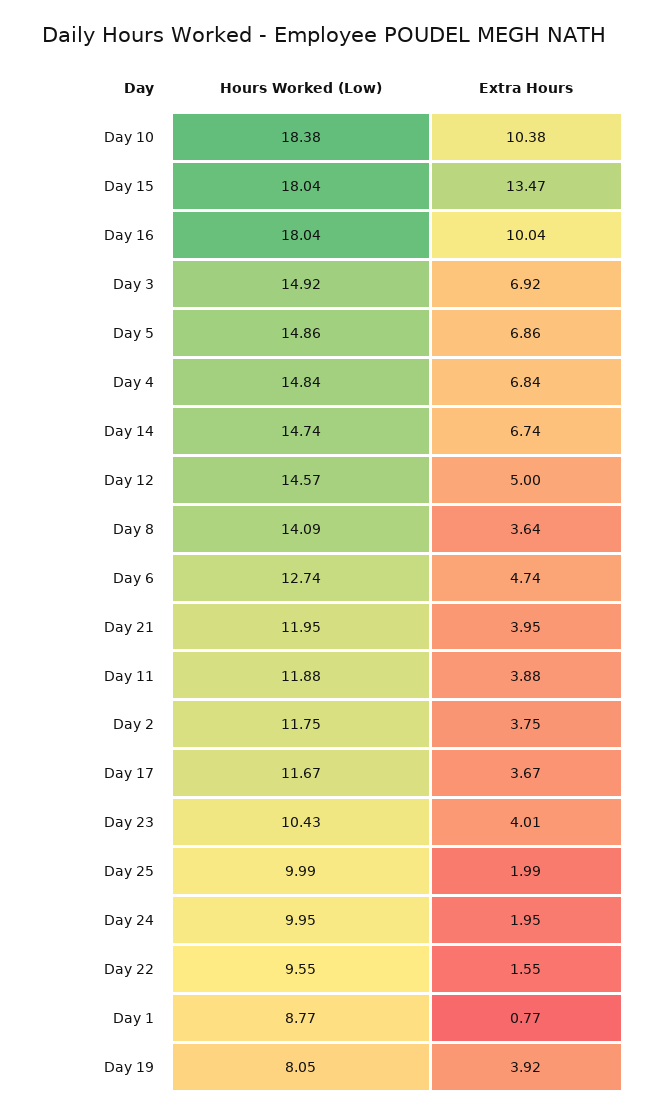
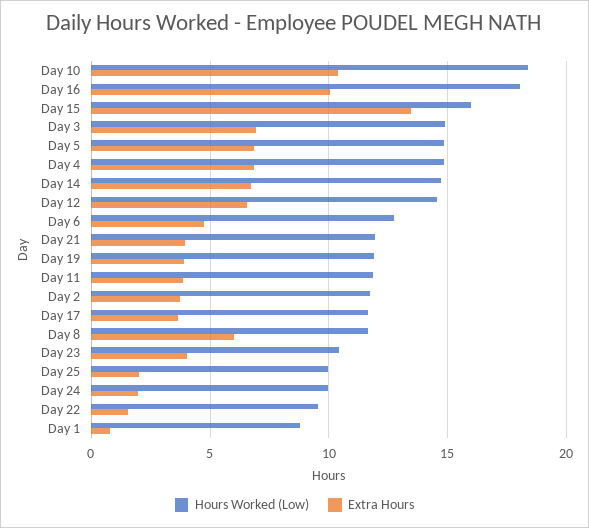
Hours Worked (Low), Day 15: 18.04 -> 16
Extra Hours, Day 12: 5 -> 6.5
Hours Worked (Low), Day 8: 14.09 -> 11.5
Extra Hours, Day 8: 3.64 -> 6
Hours Worked (Low), Day 19: 8.05 -> 12

